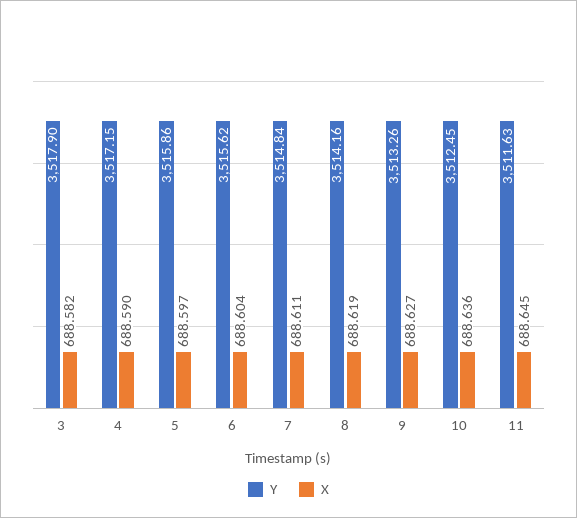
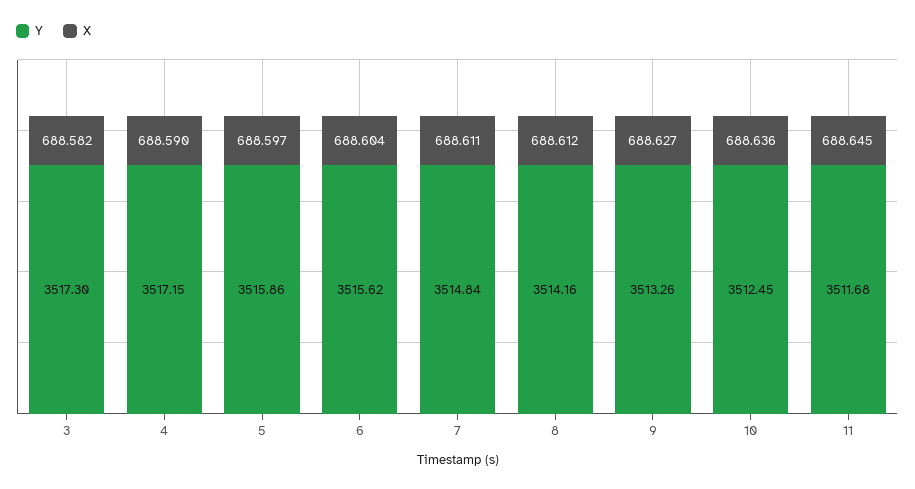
Y, 3: 3517.9 -> 3517.3
X, 8: 688.619 -> 688.612
Y, 11: 3511.63 -> 3511.68

